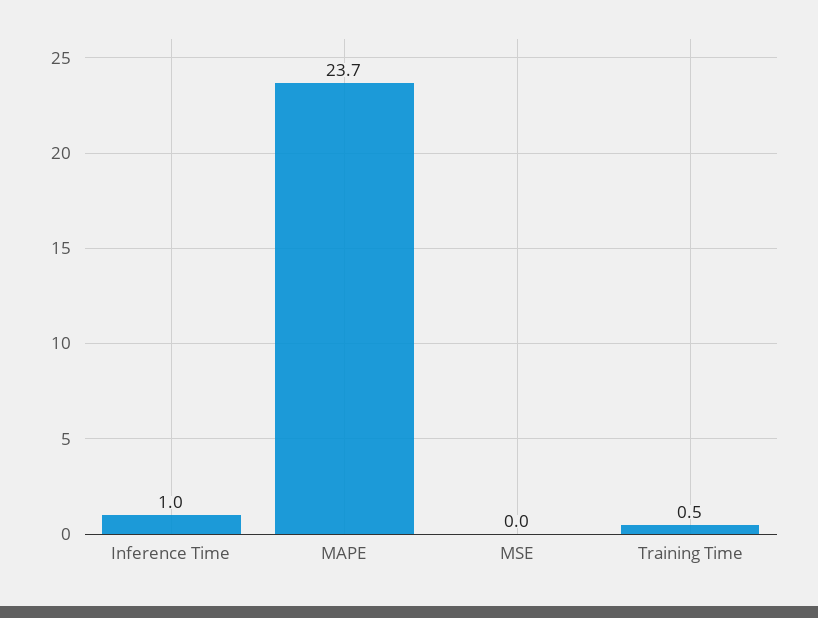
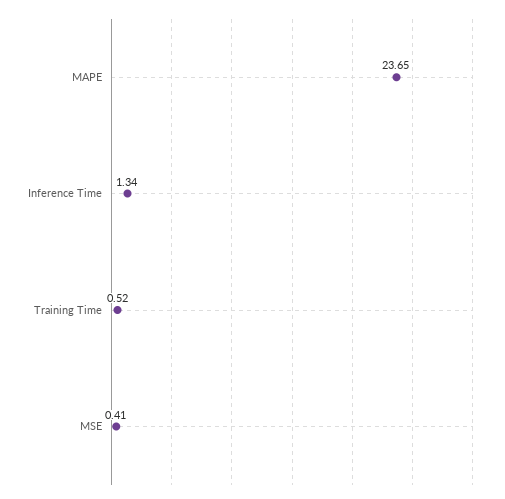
Inference Time: 1 -> 1.34
MSE: 0 -> 0.41

